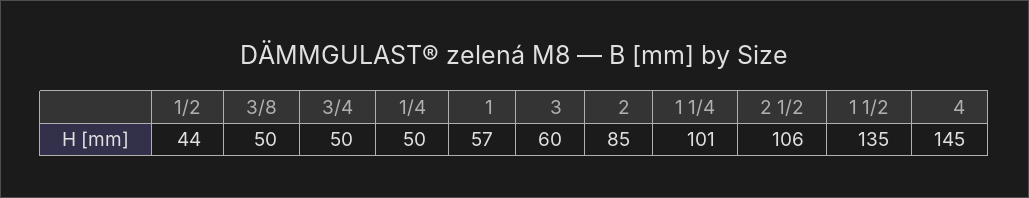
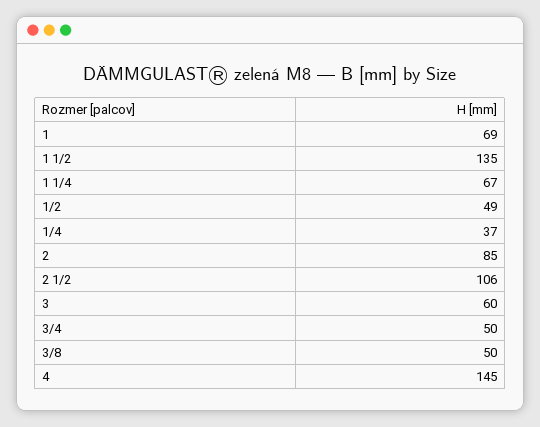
1/2: 44 -> 49
1/4: 50 -> 37
1: 57 -> 69
1 1/4: 101 -> 67

